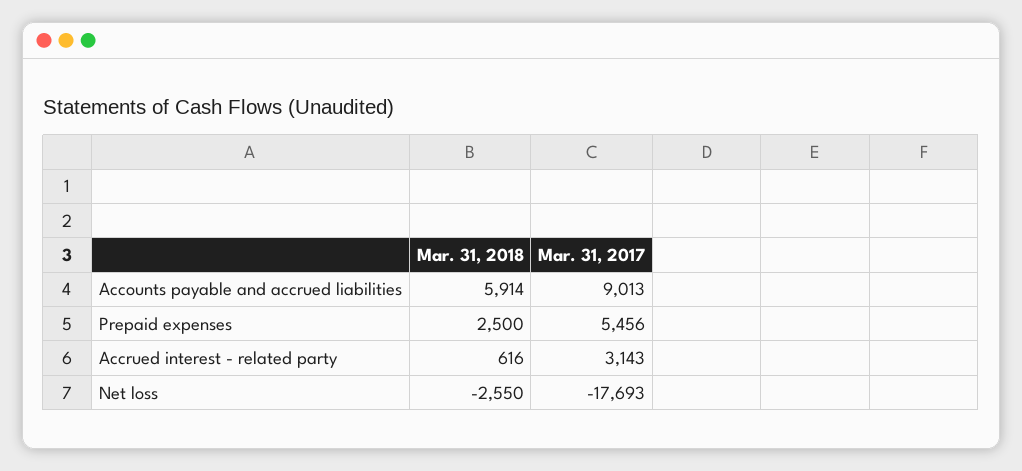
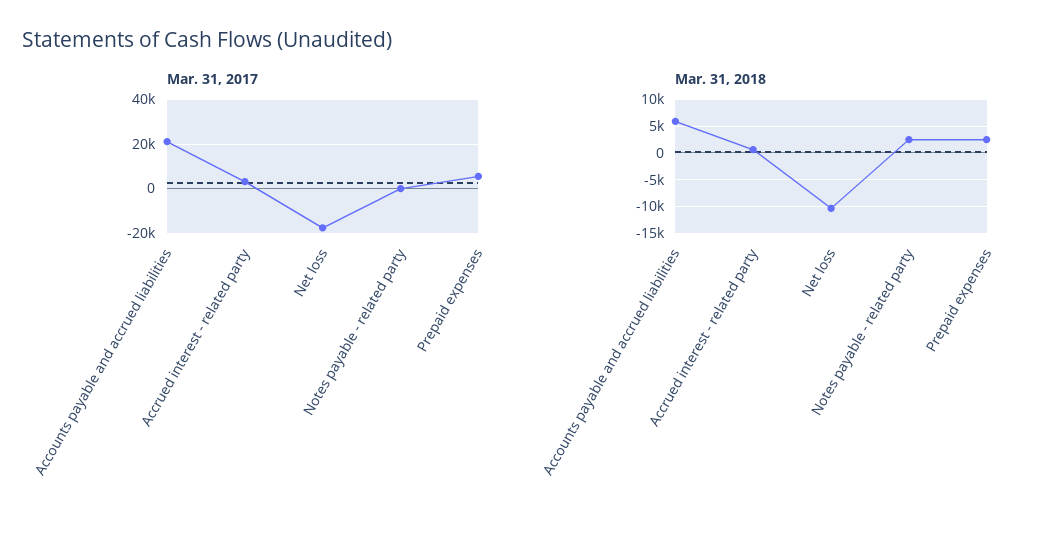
Mar. 31, 2017, Accounts payable and accrued liabilities: 9013 -> 20000
Mar. 31, 2018, Net loss: -2550 -> -10000
Mar. 31, 2017, Notes payable - related party: none -> 0
Mar. 31, 2018, Notes payable - related party: none -> 2500

